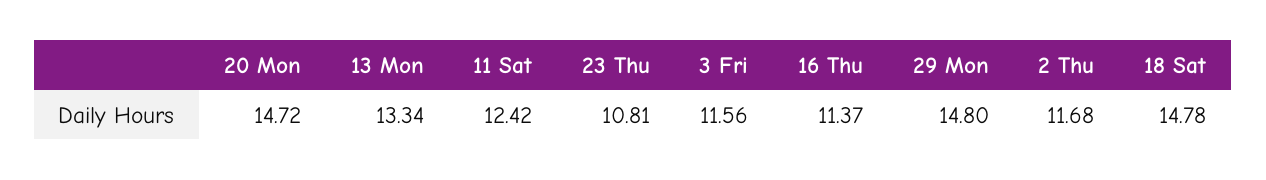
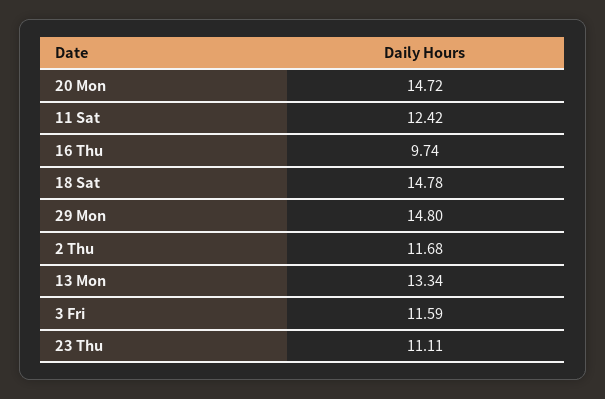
23 Thu: 10.81 -> 11.11
3 Fri: 11.56 -> 11.59
16 Thu: 11.37 -> 9.74

